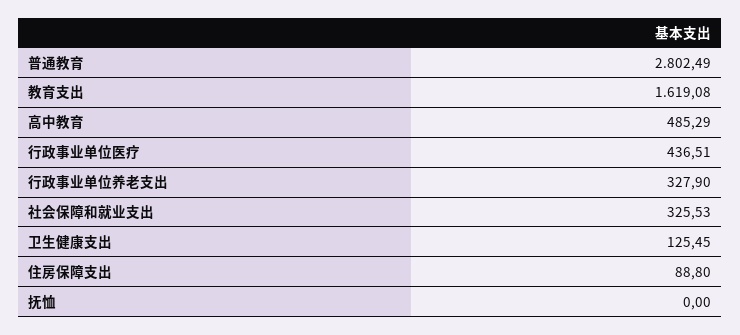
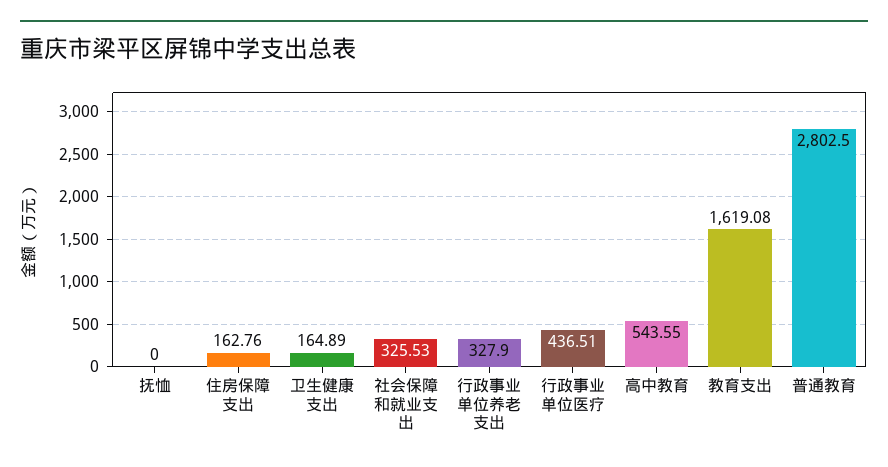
普通教育: 2802.49 -> 2802.5
高中教育: 485.29 -> 543.55
卫生健康支出: 125.45 -> 164.89
住房保障支出: 88.8 -> 162.76

